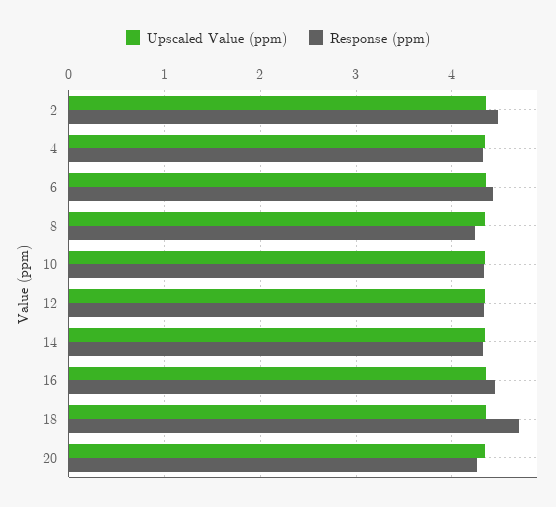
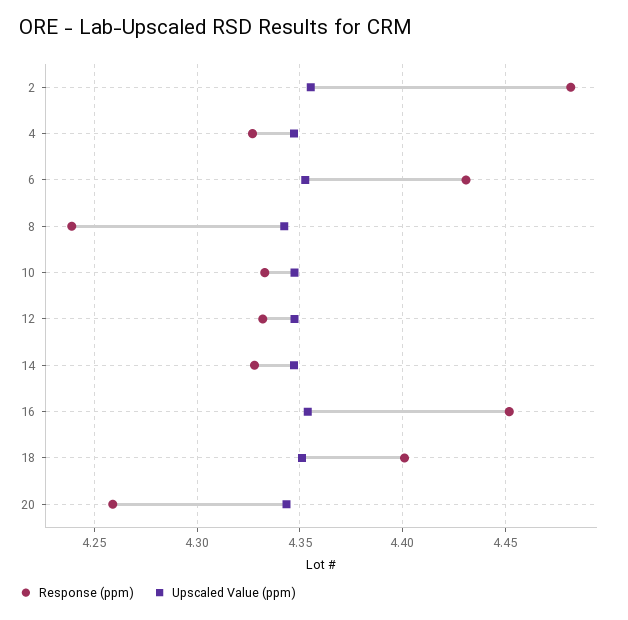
Response (ppm), 18: 4.7 -> 4.4

